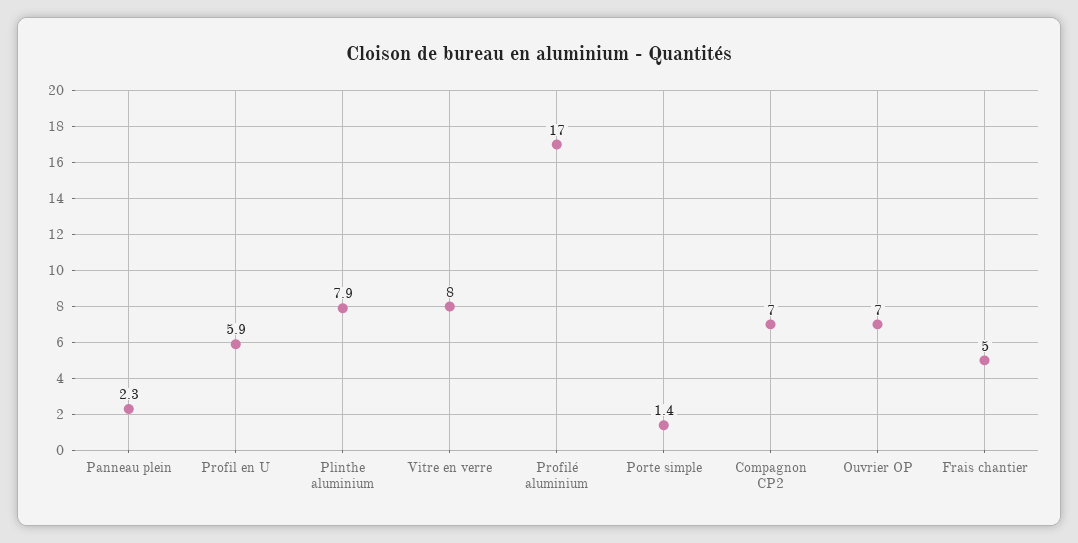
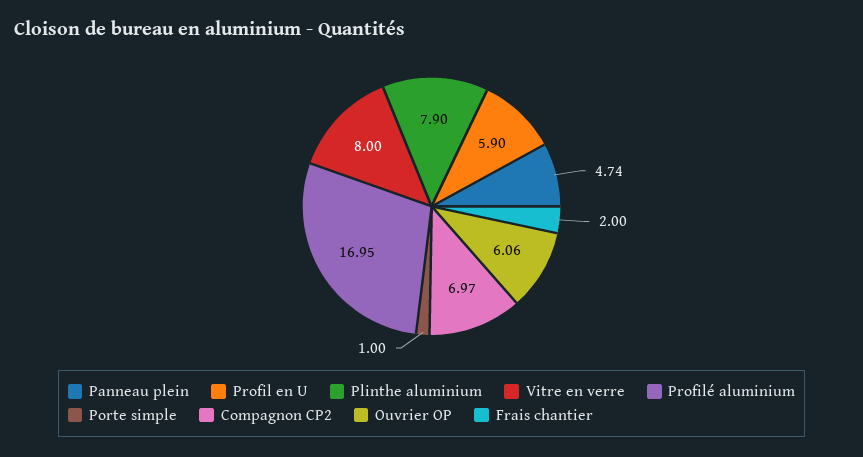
Panneau plein: 2.3 -> 4.74
Porte simple: 1.4 -> 1
Ouvrier OP: 7 -> 6.06
Frais chantier: 5 -> 2

